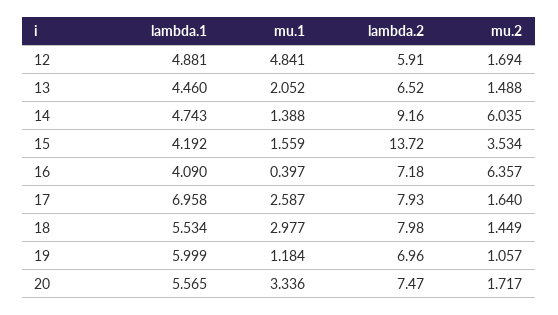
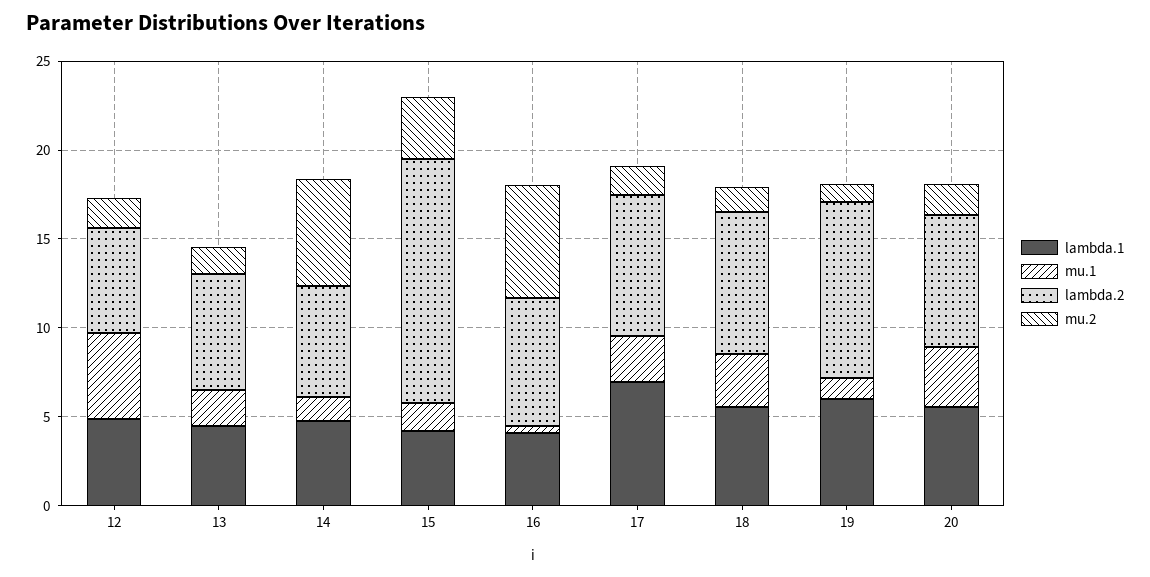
lambda.2, 14: 9.16 -> 6
lambda.2, 19: 6.96 -> 10

